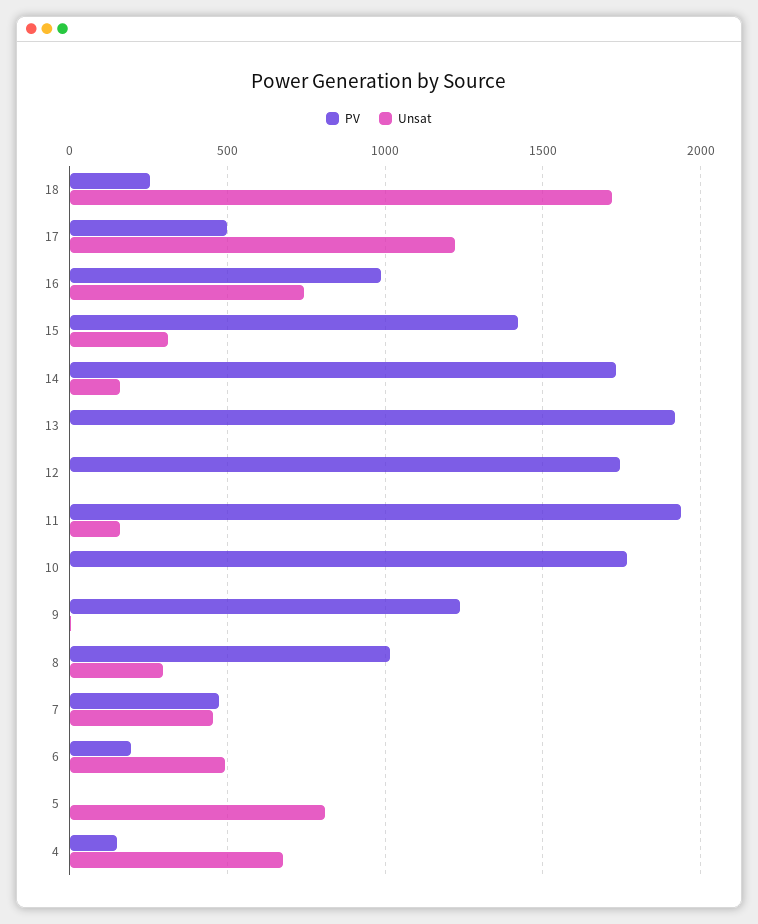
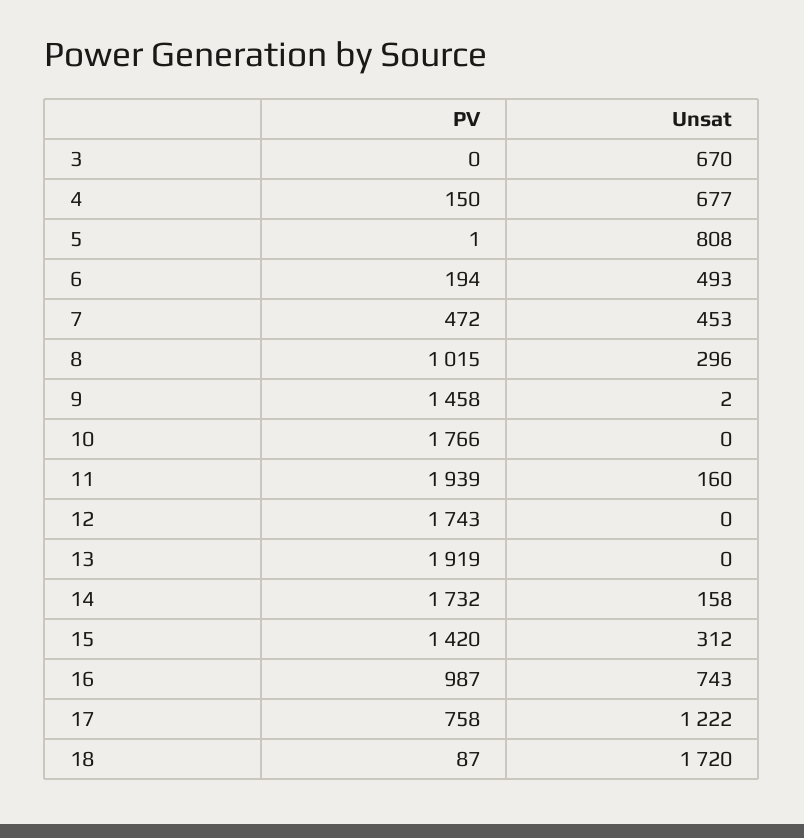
PV, 18: 250 -> 87
PV, 17: 500 -> 758
PV, 9: 1250 -> 1458
PV, 3: none -> 0
Unsat, 3: none -> 670

